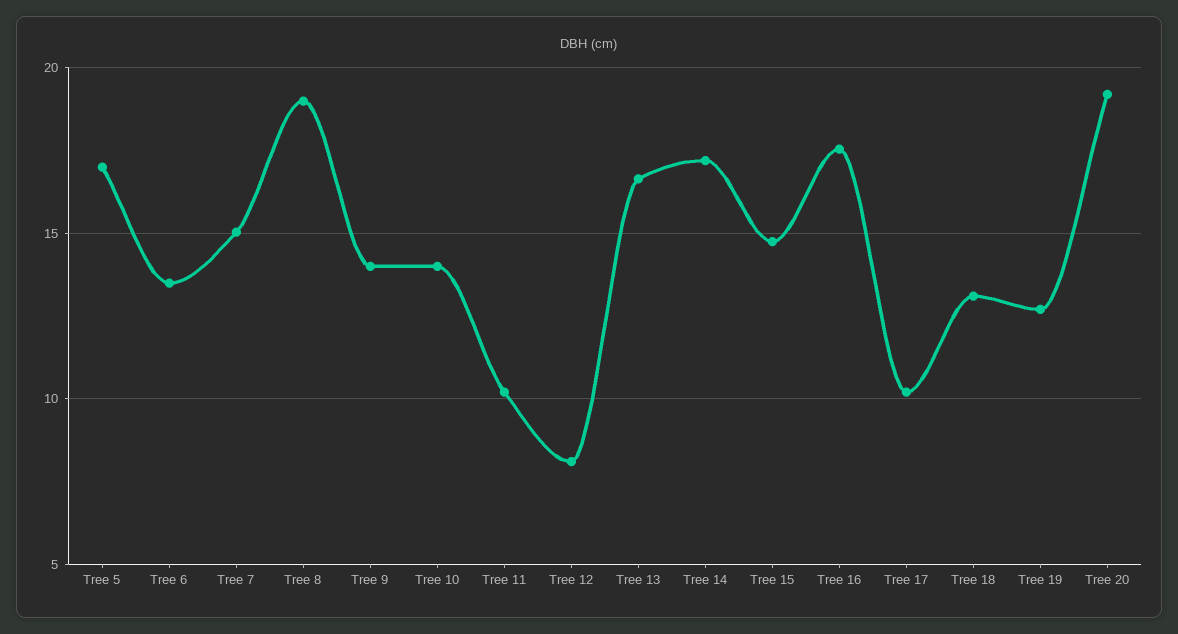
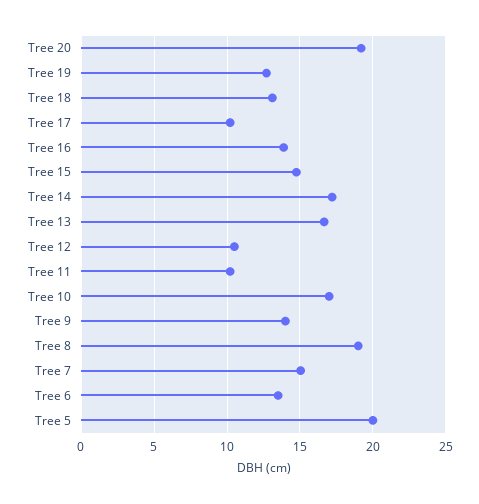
Tree 5: 17 -> 20
Tree 10: 14 -> 17
Tree 12: 8 -> 10.5
Tree 16: 17.5 -> 14

